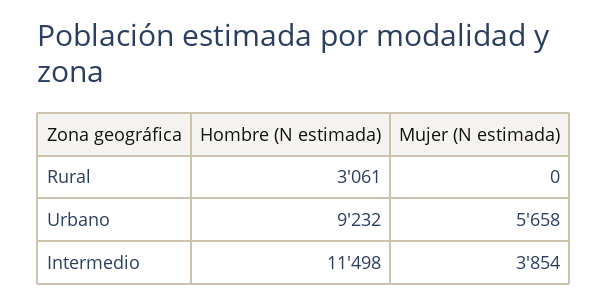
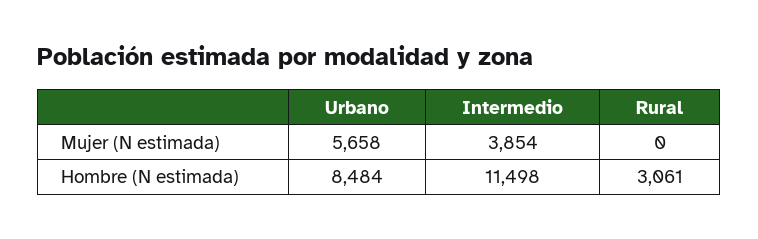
Hombre (N estimada), Urbano: 9232 -> 8484

